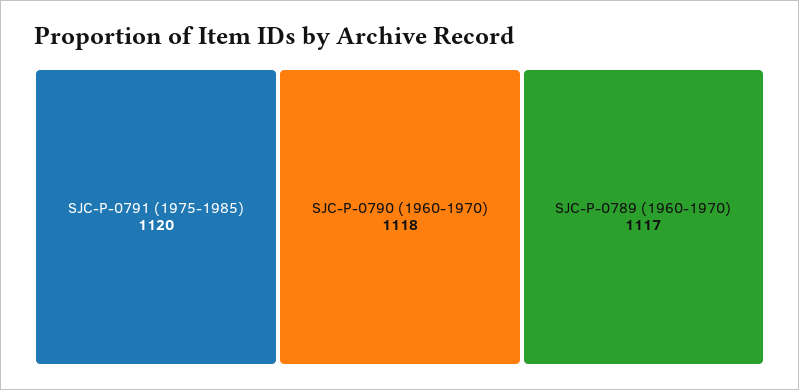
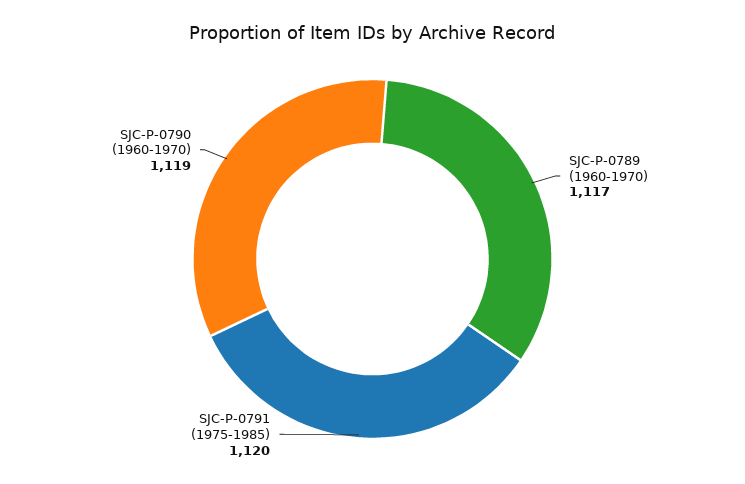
SJC-P-0790 (1960-1970): 1118 -> 1119

